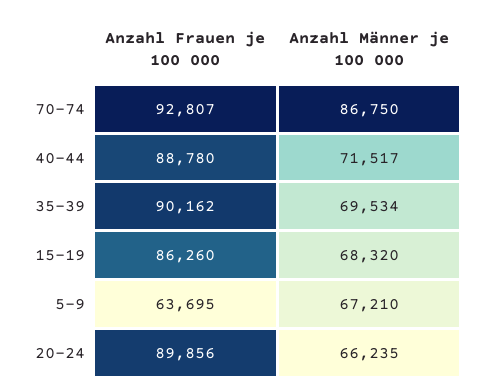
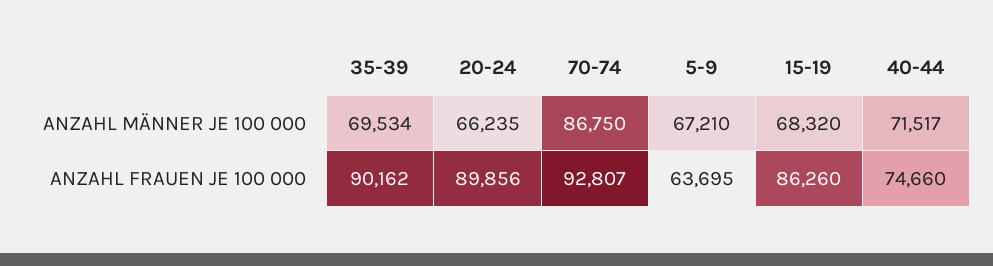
Anzahl Frauen je 100 000, 40-44: 88780 -> 74660

